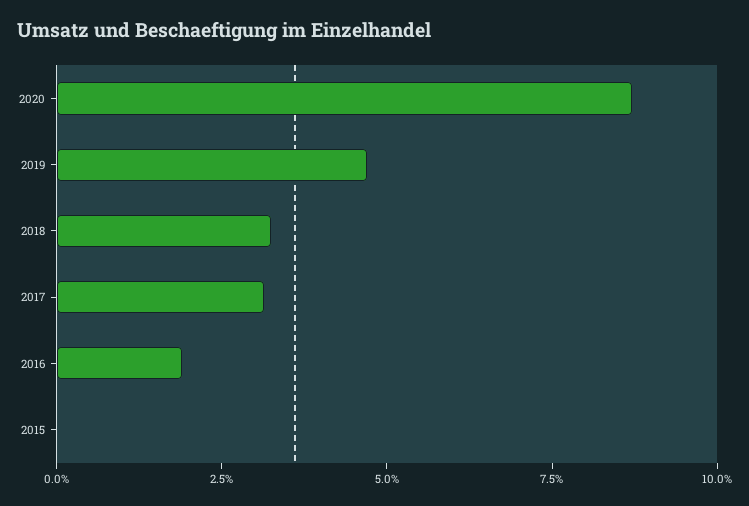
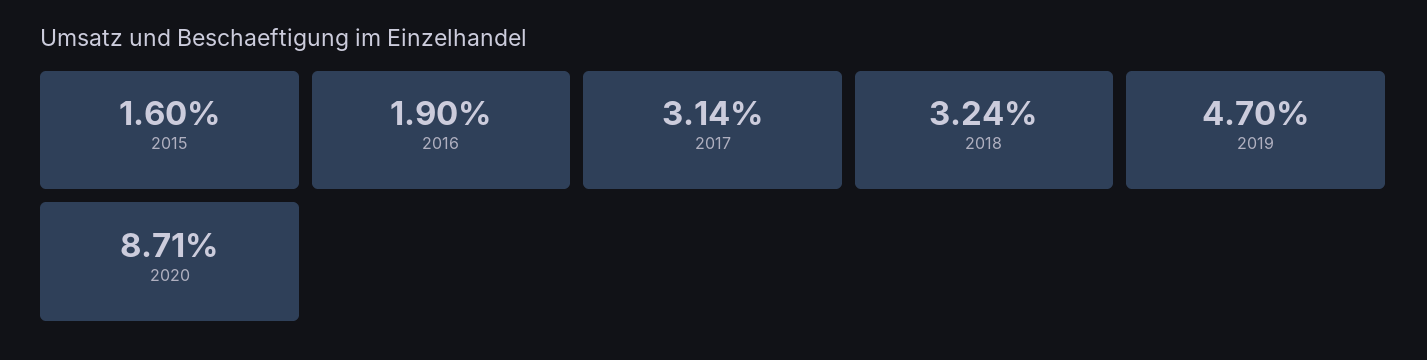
2015: 0 -> 1.6

